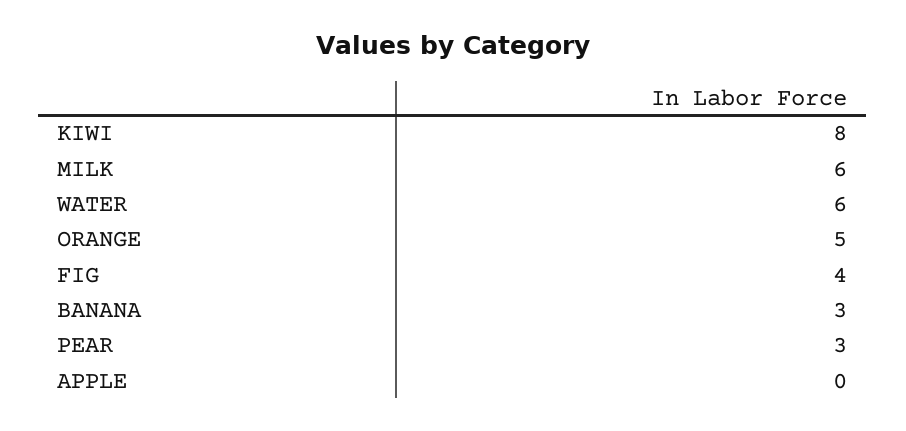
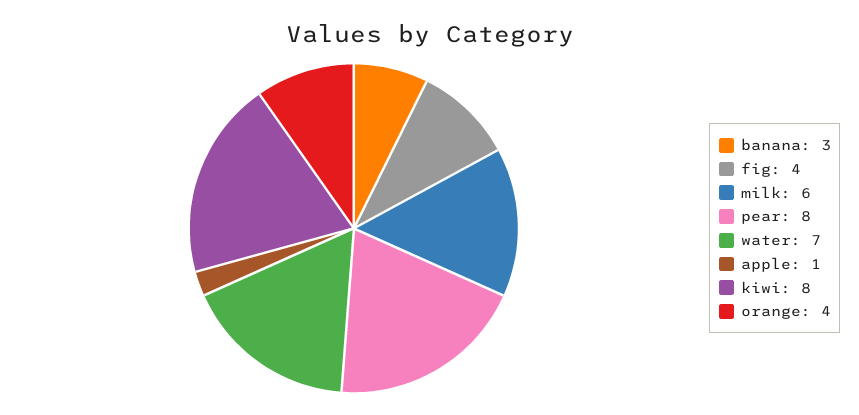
WATER: 6 -> 7
ORANGE: 5 -> 4
PEAR: 3 -> 8
APPLE: 0 -> 1

